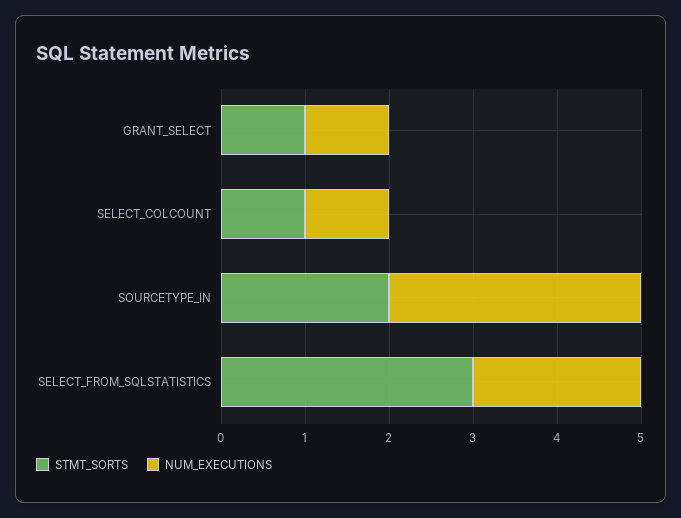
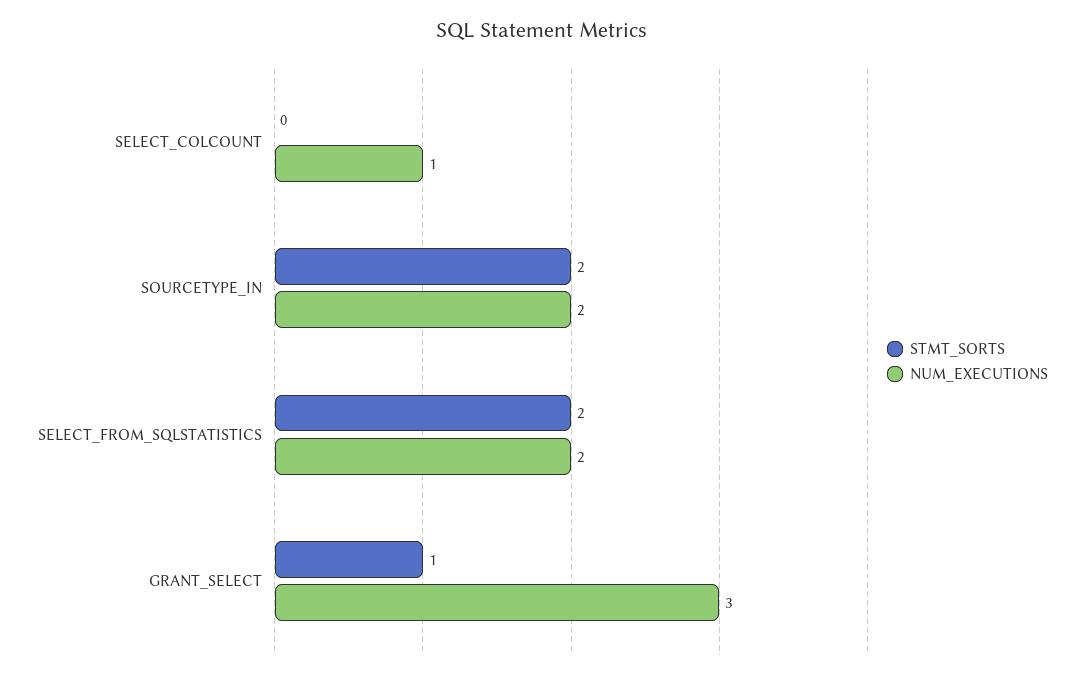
NUM_EXECUTIONS, GRANT_SELECT: 1 -> 3
STMT_SORTS, SELECT_COLCOUNT: 1 -> 0
NUM_EXECUTIONS, SOURCETYPE_IN: 3 -> 2
STMT_SORTS, SELECT_FROM_SQLSTATISTICS: 3 -> 2

